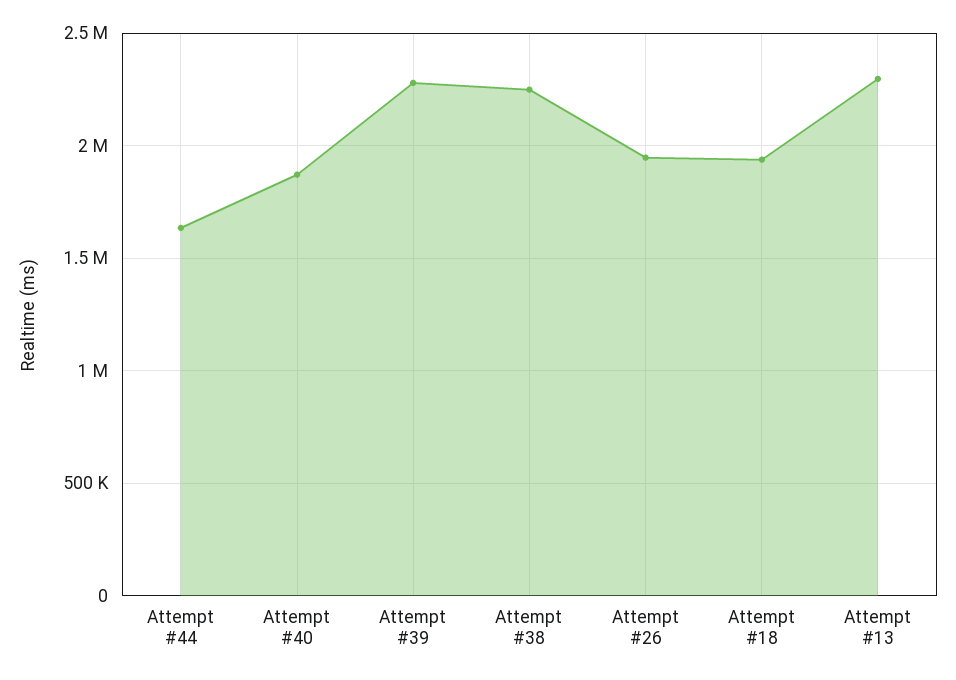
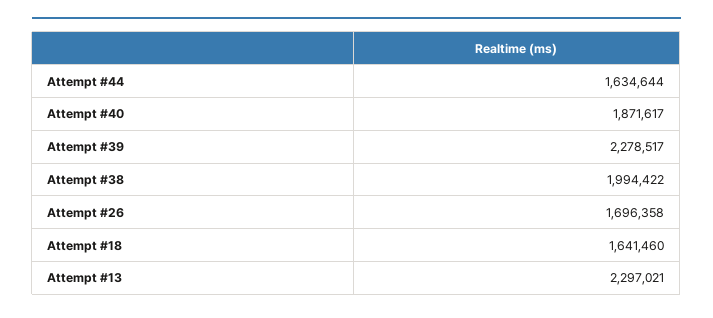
Attempt #38: 2250000 -> 1994422
Attempt #26: 1950000 -> 1696358
Attempt #18: 1950000 -> 1641460

